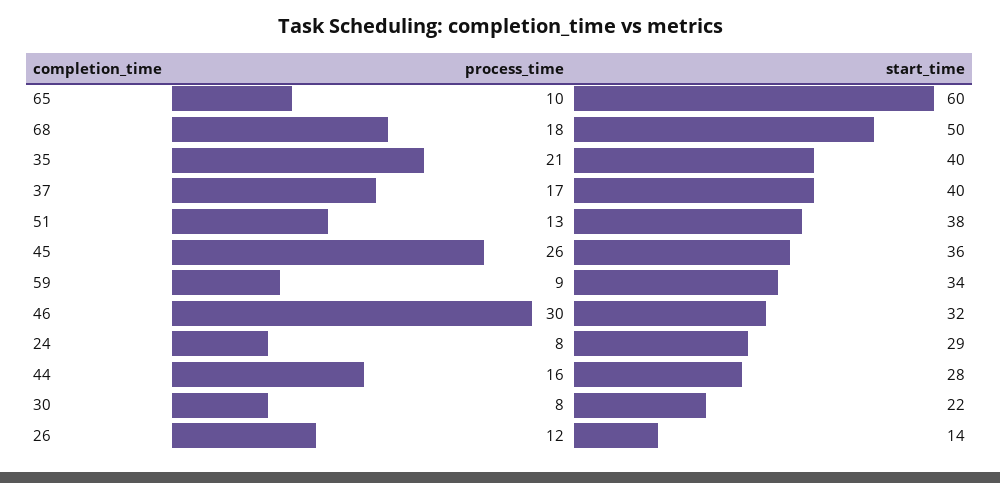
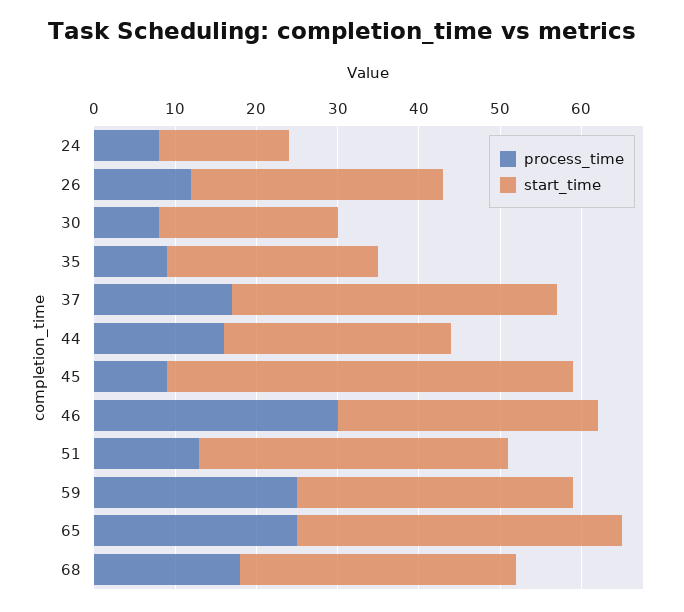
process_time, 65: 10 -> 25
start_time, 65: 60 -> 40
start_time, 68: 50 -> 34
process_time, 35: 21 -> 9
start_time, 35: 40 -> 26
process_time, 45: 26 -> 9
start_time, 45: 36 -> 50
process_time, 59: 9 -> 25
start_time, 24: 29 -> 16
start_time, 26: 14 -> 31

